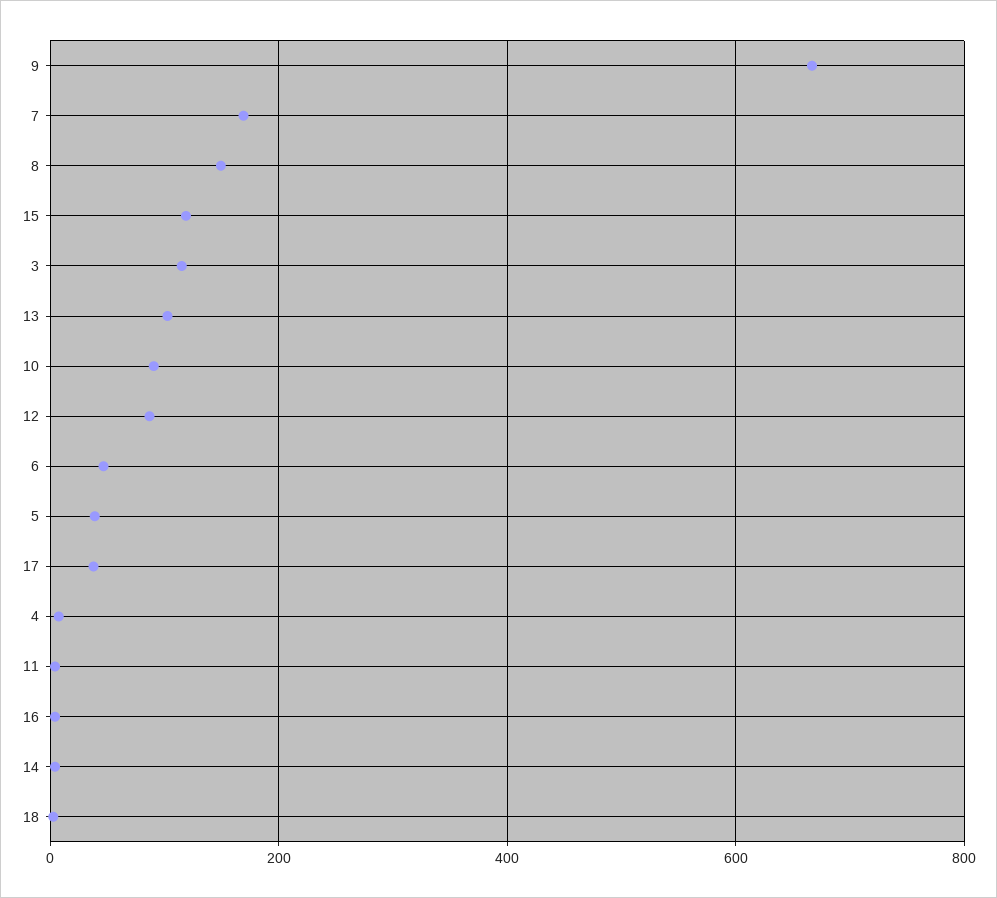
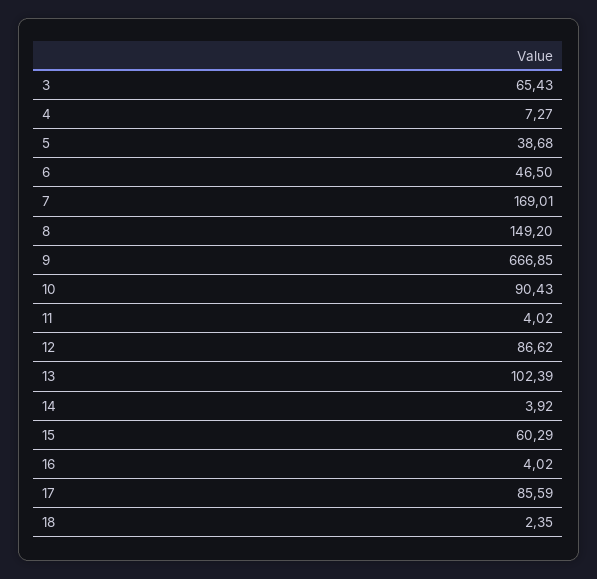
15: 120 -> 60.29
3: 120 -> 65.43
17: 40 -> 85.59

